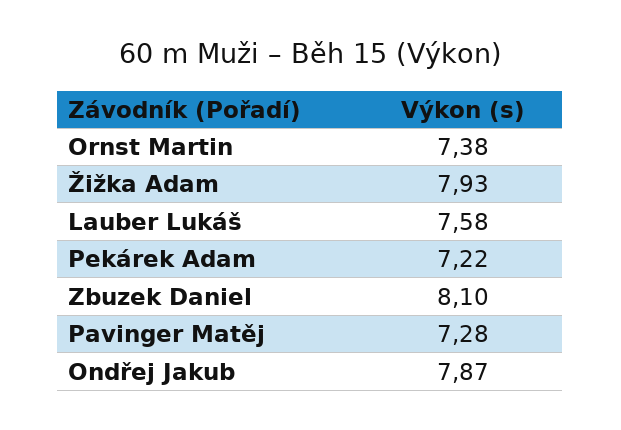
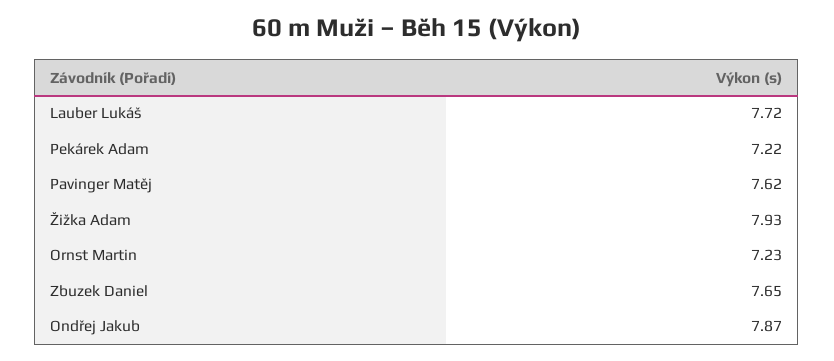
Ornst Martin: 7.38 -> 7.23
Lauber Lukáš: 7.58 -> 7.72
Zbuzek Daniel: 8.1 -> 7.65
Pavinger Matěj: 7.28 -> 7.62

